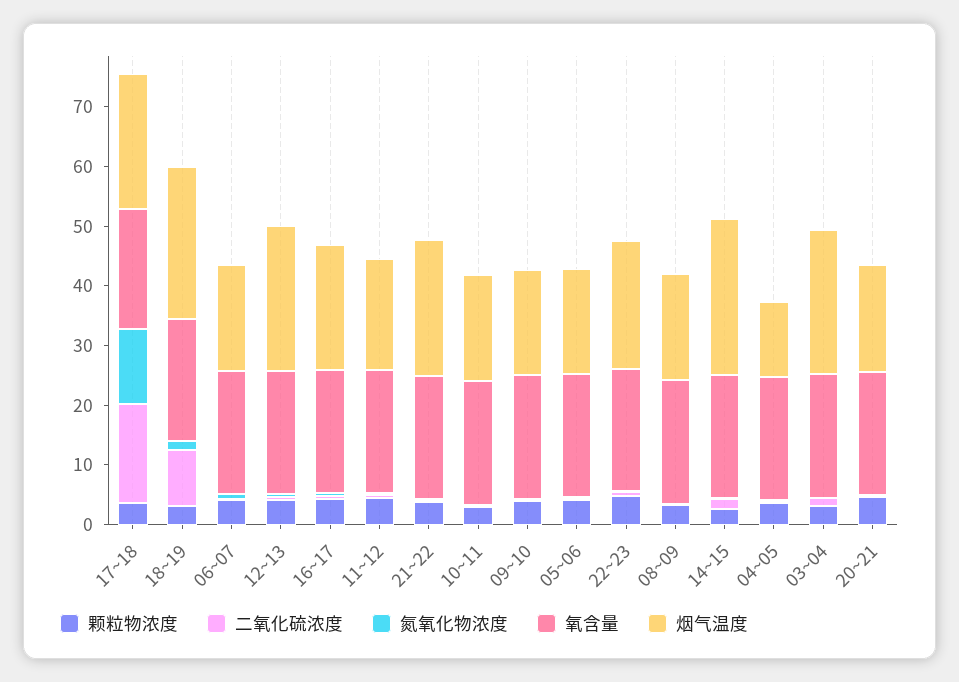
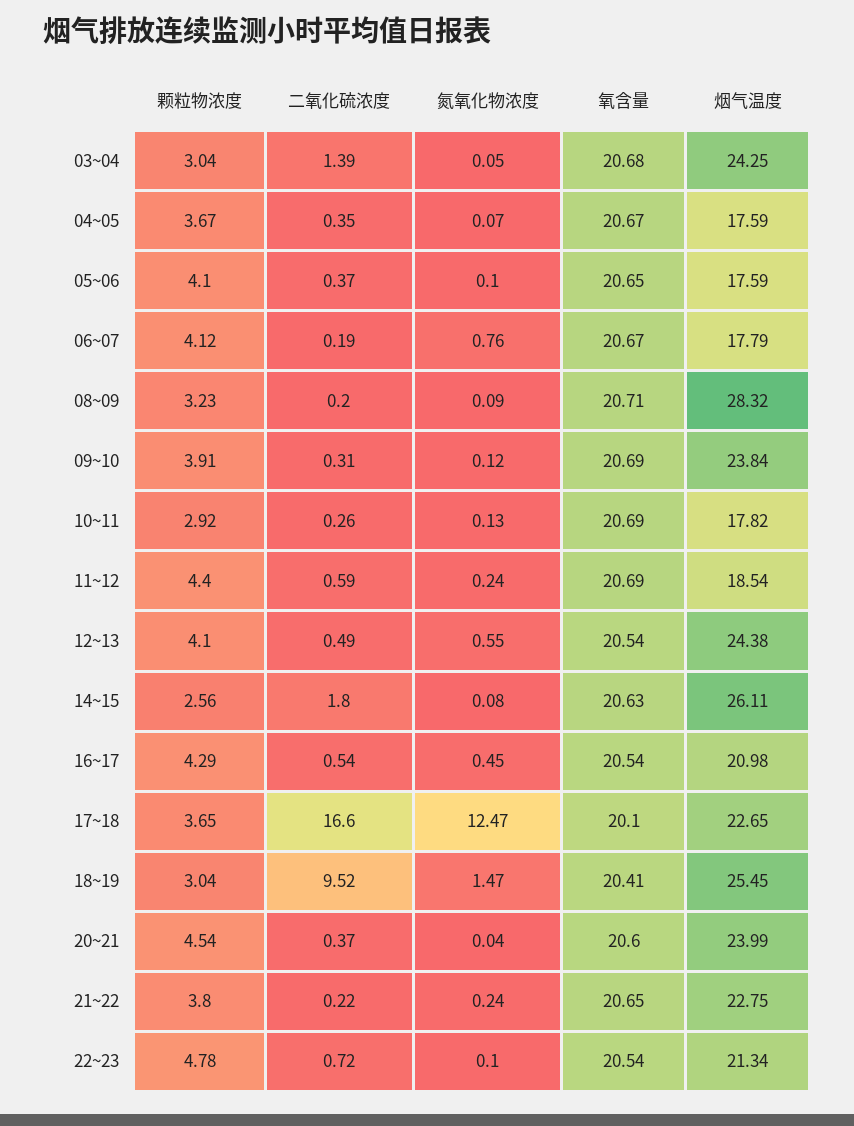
烟气温度, 09~10: 18 -> 23.84
烟气温度, 08~09: 18 -> 28.32
烟气温度, 04~05: 12 -> 17.59
烟气温度, 20~21: 18 -> 23.99

